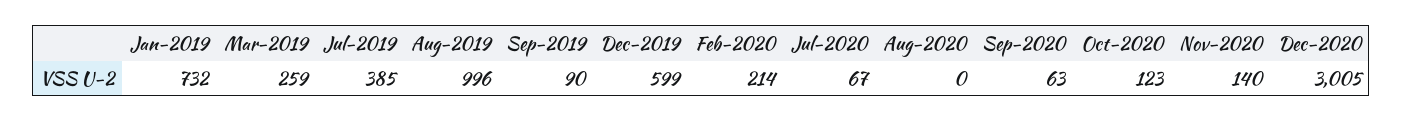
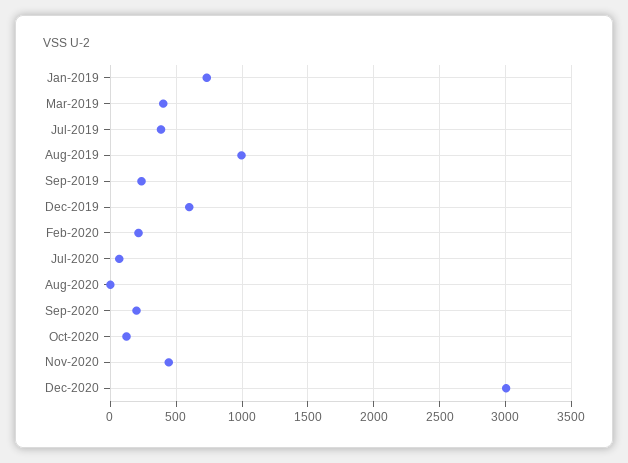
Mar-2019: 259 -> 400
Sep-2019: 90 -> 250
Sep-2020: 63 -> 200
Nov-2020: 140 -> 450

